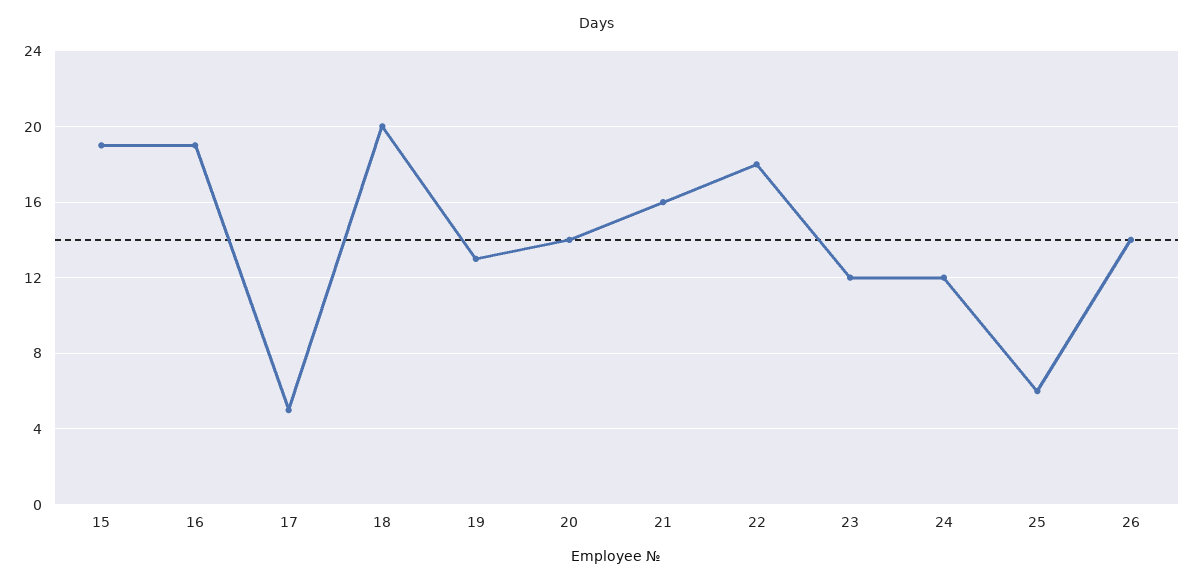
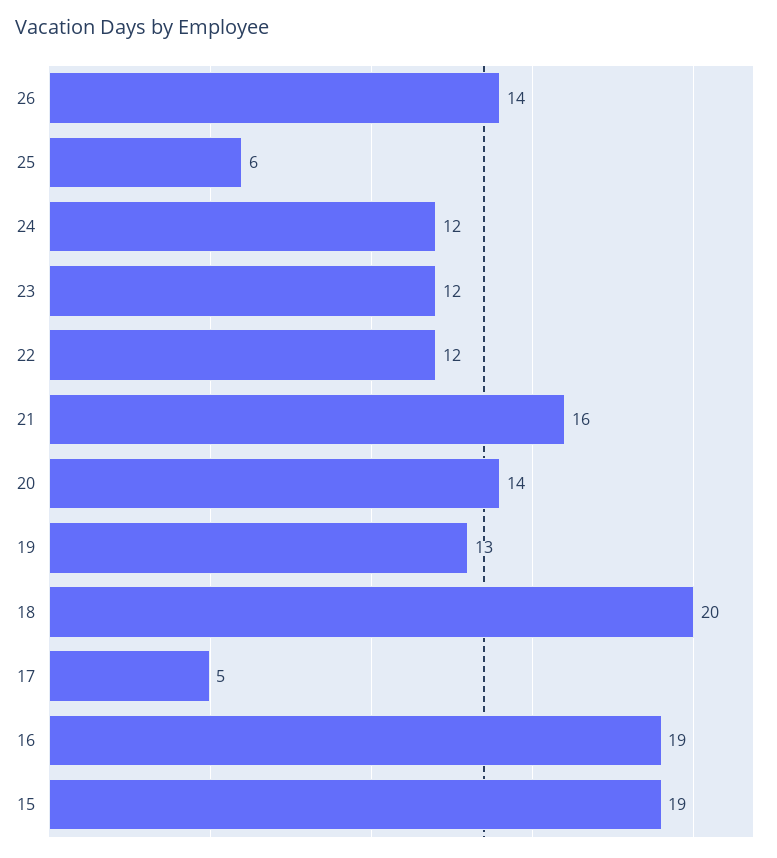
22: 18 -> 12

